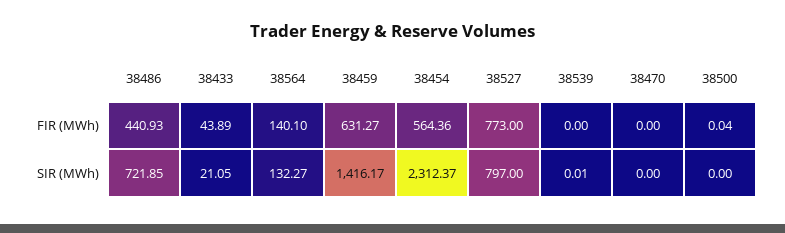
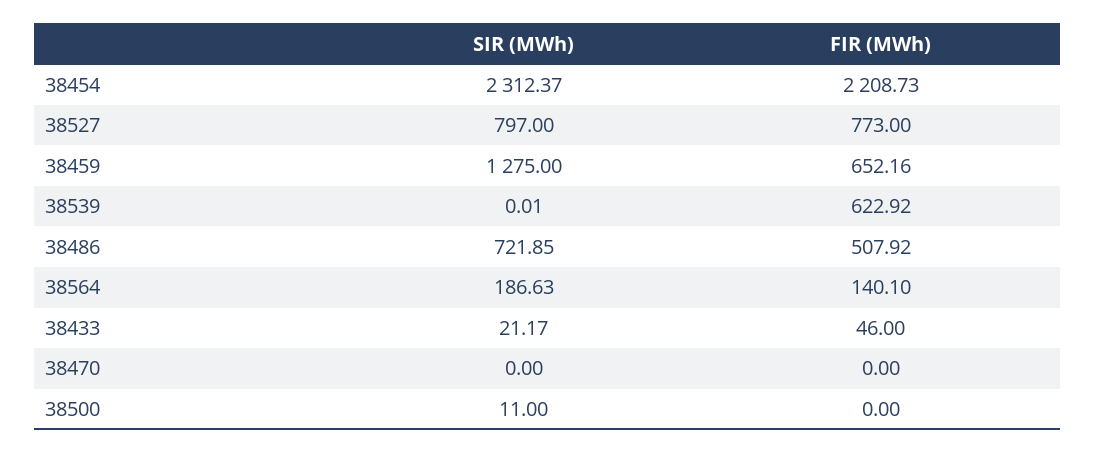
38486, FIR (MWh): 440.93 -> 507.92
38433, FIR (MWh): 43.89 -> 46
38459, FIR (MWh): 631.27 -> 652.16
38454, FIR (MWh): 564.36 -> 2208.73
38539, FIR (MWh): 0 -> 622.92
38500, FIR (MWh): 0.04 -> 0
38433, SIR (MWh): 21.05 -> 21.17
38564, SIR (MWh): 132.27 -> 186.63
38459, SIR (MWh): 1416.17 -> 1275
38500, SIR (MWh): 0 -> 11

